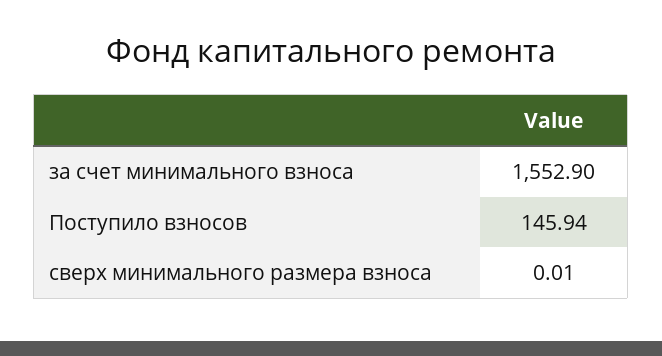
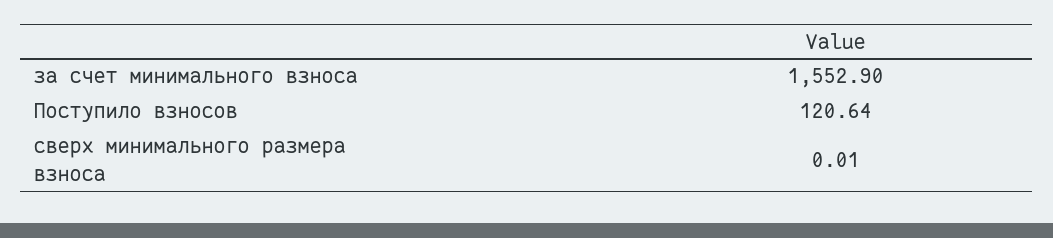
Поступило взносов: 145.94 -> 120.64

